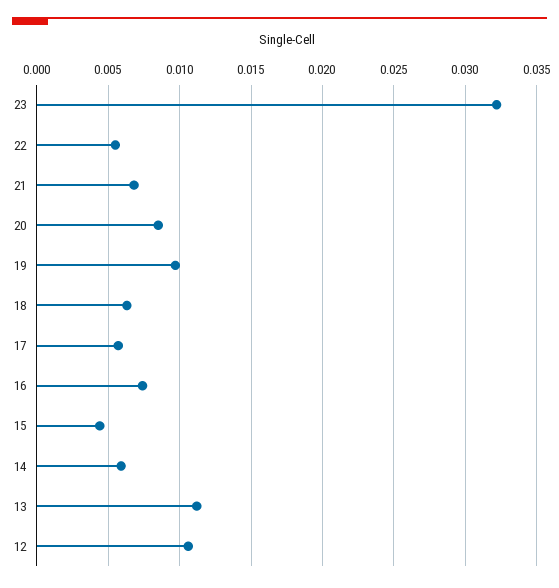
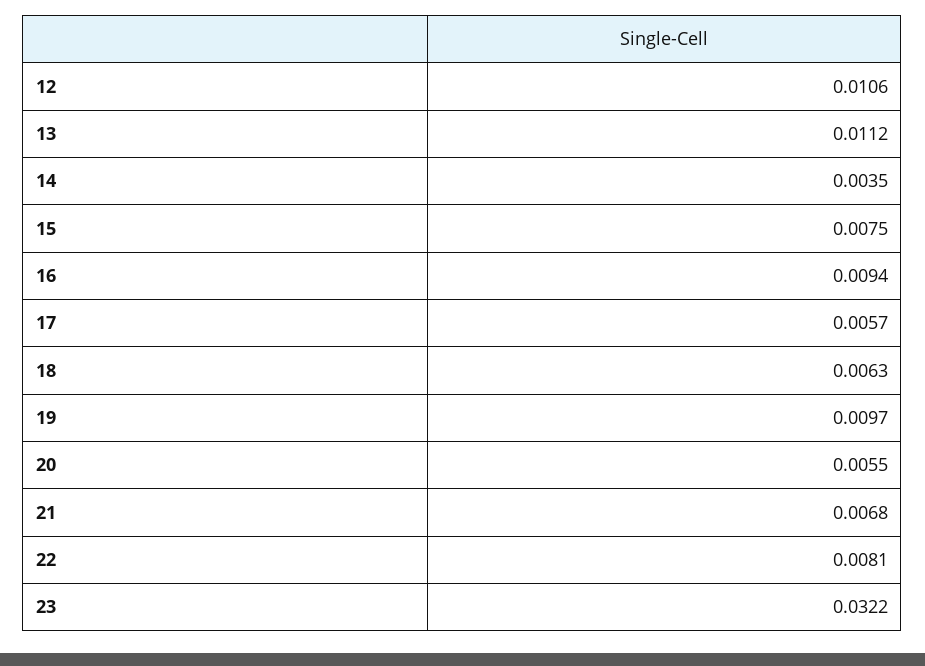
22: 0.0055 -> 0.0081
20: 0.0085 -> 0.0055
16: 0.0075 -> 0.0094
15: 0.0045 -> 0.0075
14: 0.006 -> 0.0035

